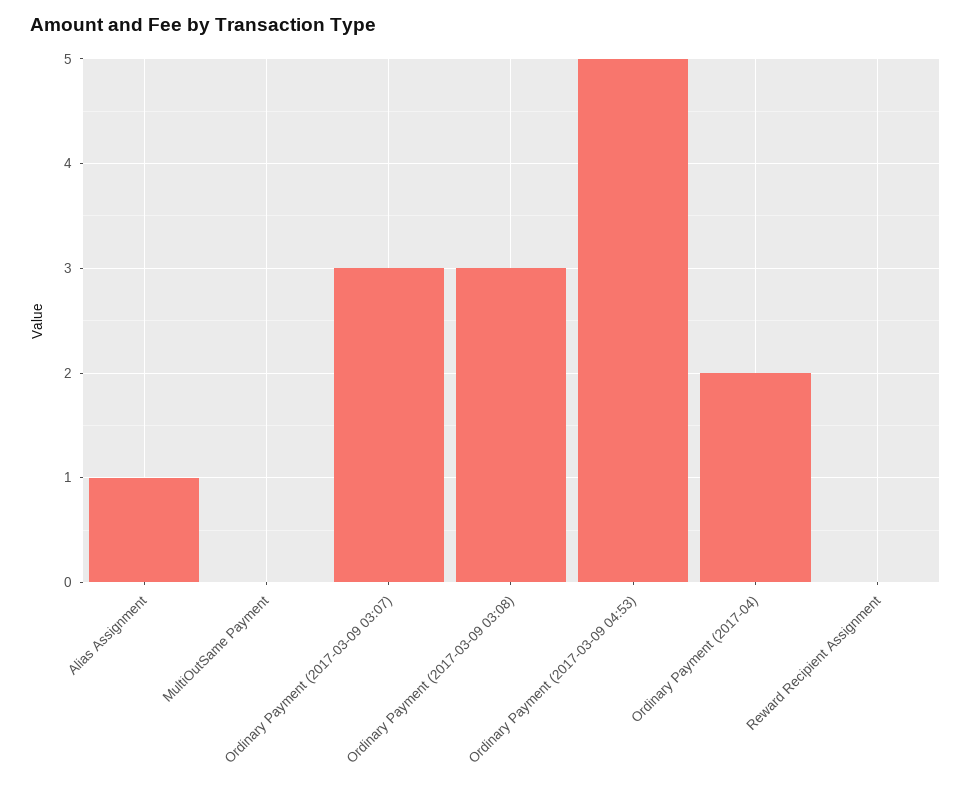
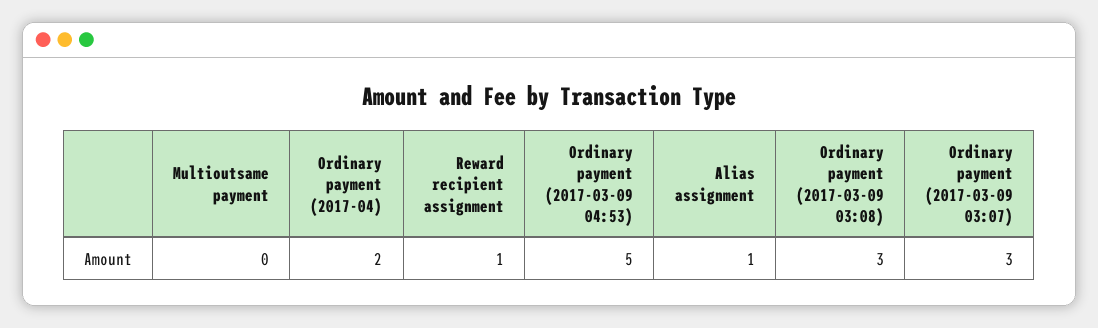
Reward Recipient Assignment: 0 -> 1

